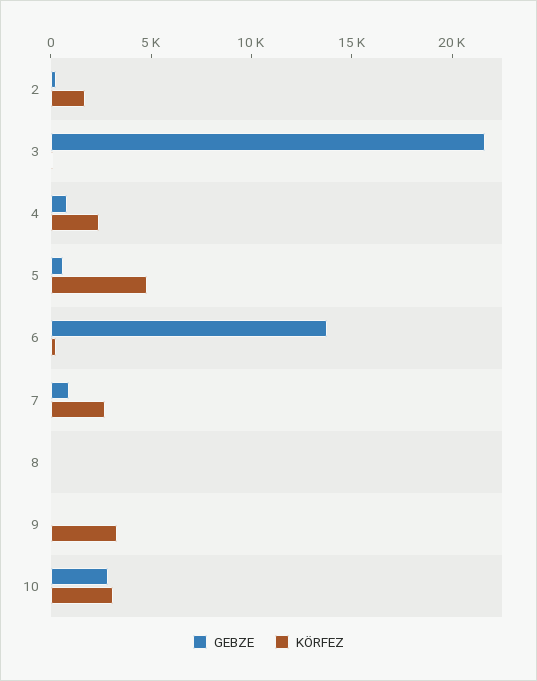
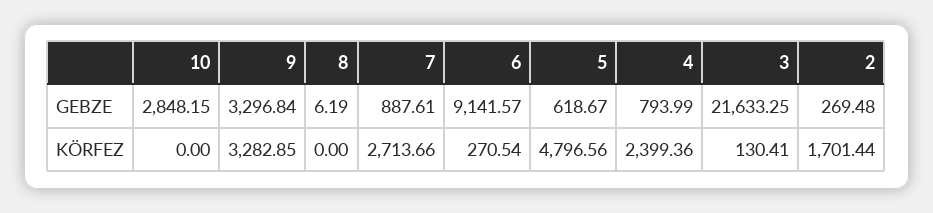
GEBZE, 6: 14000 -> 9141.57
GEBZE, 9: 0 -> 3296.84
KÖRFEZ, 10: 3000 -> 0

